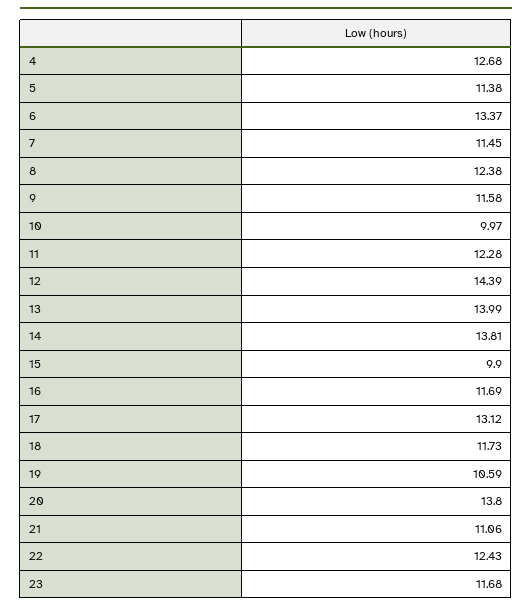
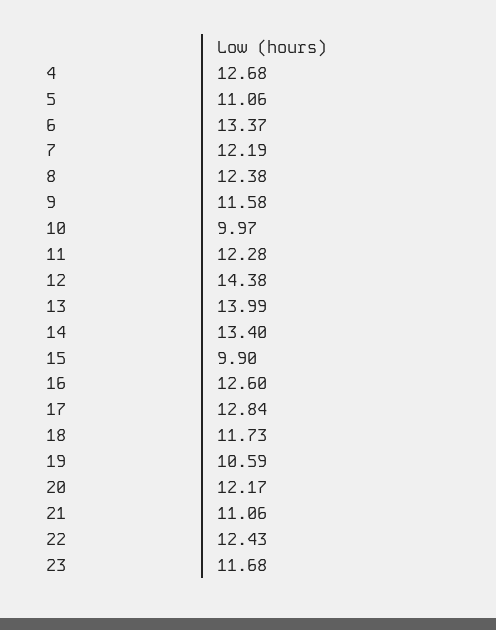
5: 11.38 -> 11.06
7: 11.45 -> 12.19
12: 14.39 -> 14.38
14: 13.81 -> 13.4
16: 11.69 -> 12.6
17: 13.12 -> 12.84
20: 13.8 -> 12.17

